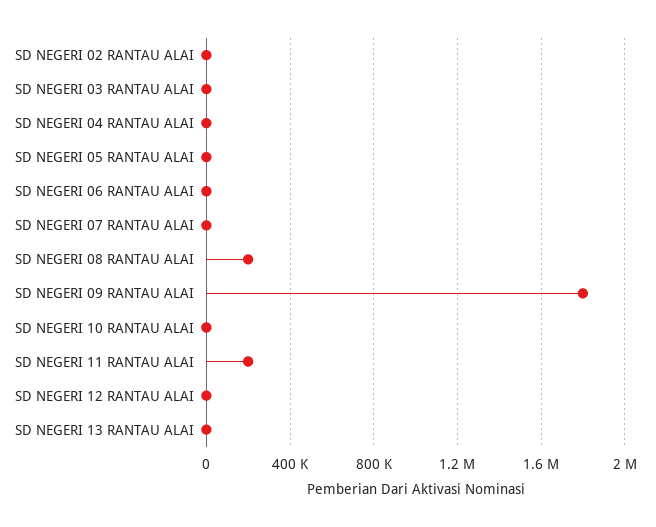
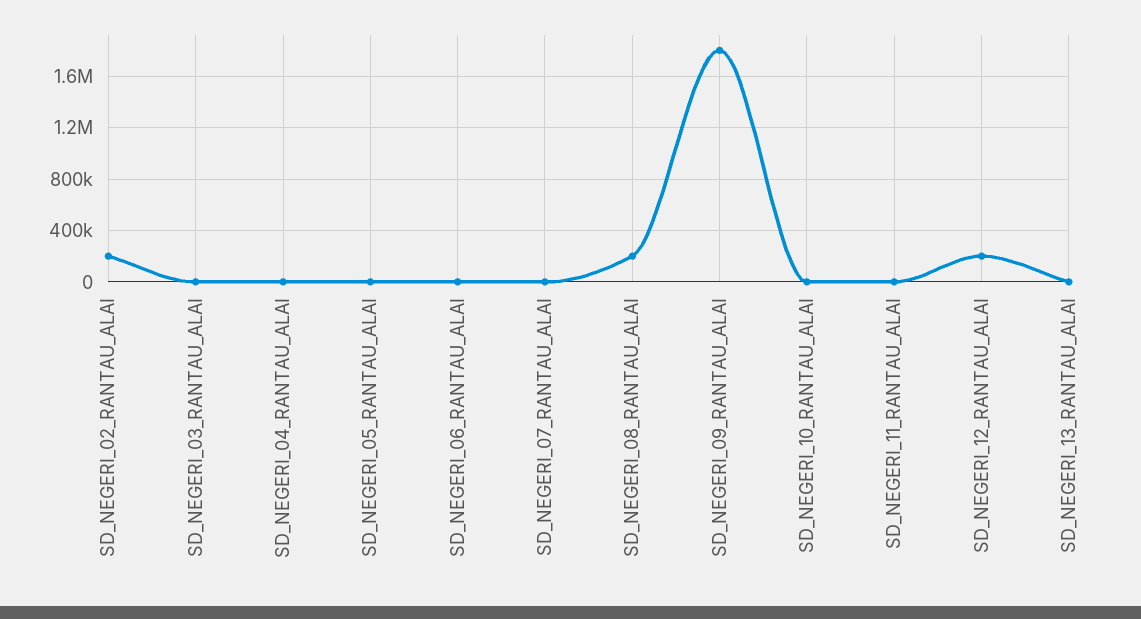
SD NEGERI 02 RANTAU ALAI: 0 -> 200000
SD NEGERI 11 RANTAU ALAI: 200000 -> 0
SD NEGERI 12 RANTAU ALAI: 0 -> 200000

